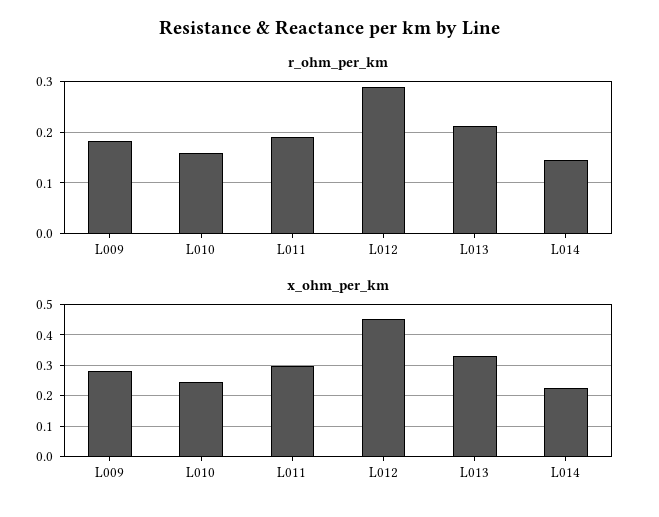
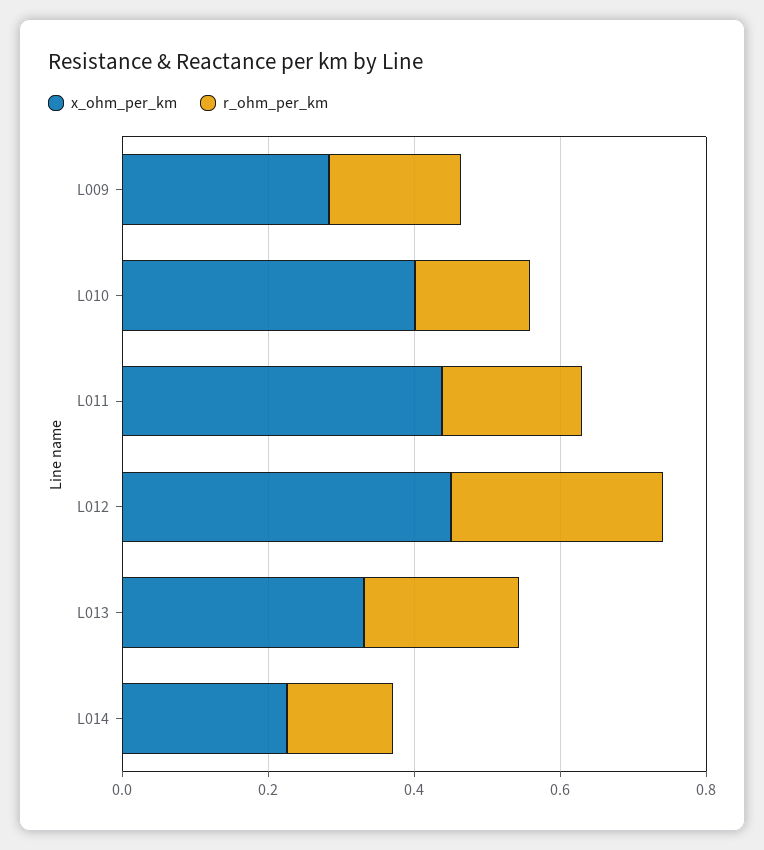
x_ohm_per_km, L010: 0.24 -> 0.4
x_ohm_per_km, L011: 0.3 -> 0.45

